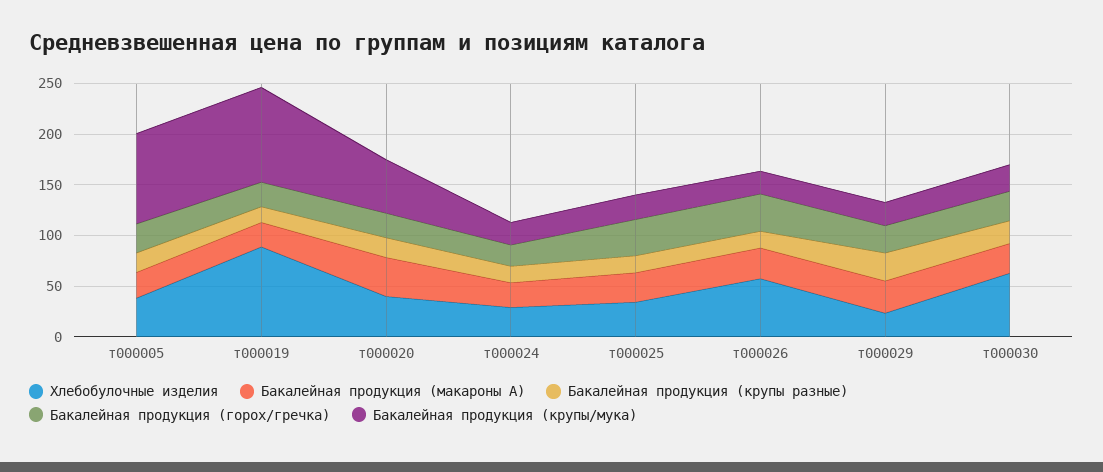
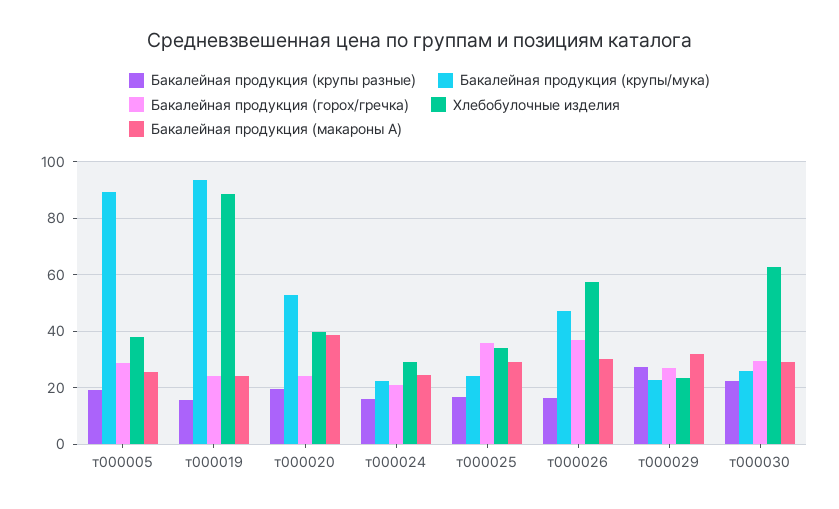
Бакалейная продукция (крупы/мука), т000026: 20 -> 47.5

